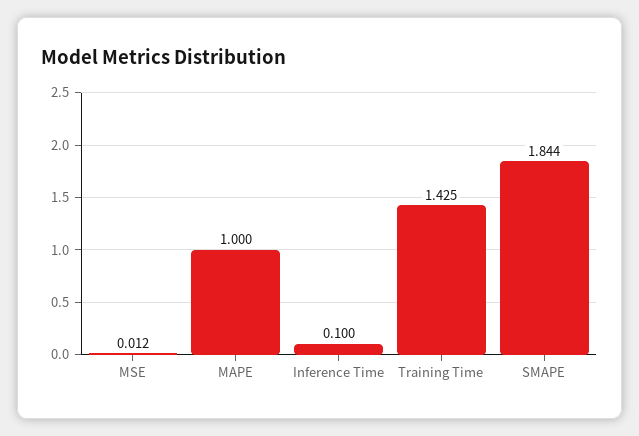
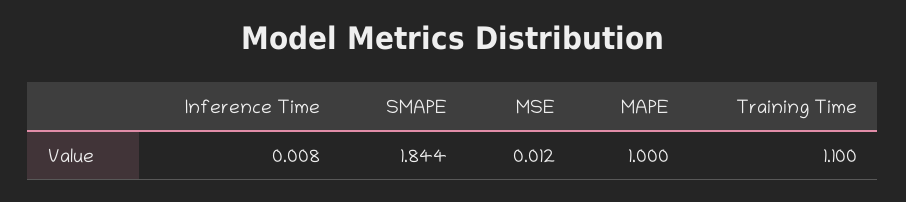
Inference Time: 0.1 -> 0.008
Training Time: 1.425 -> 1.1

